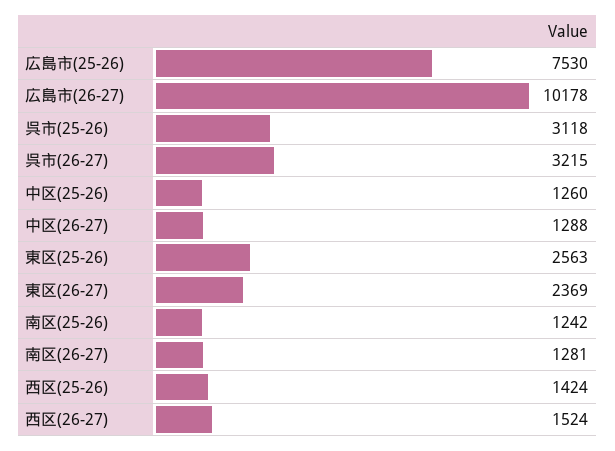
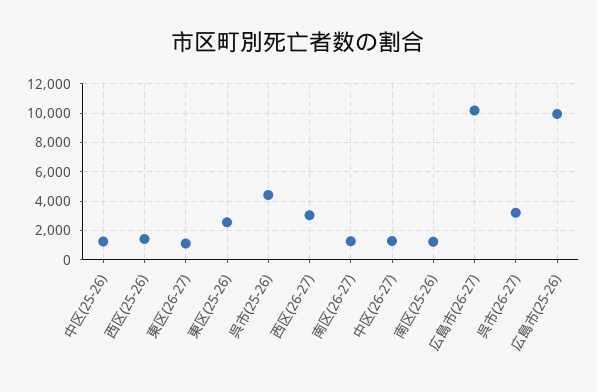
広島市(25-26): 7530 -> 10000
呉市(25-26): 3118 -> 4500
東区(26-27): 2369 -> 1000
西区(26-27): 1524 -> 3000

